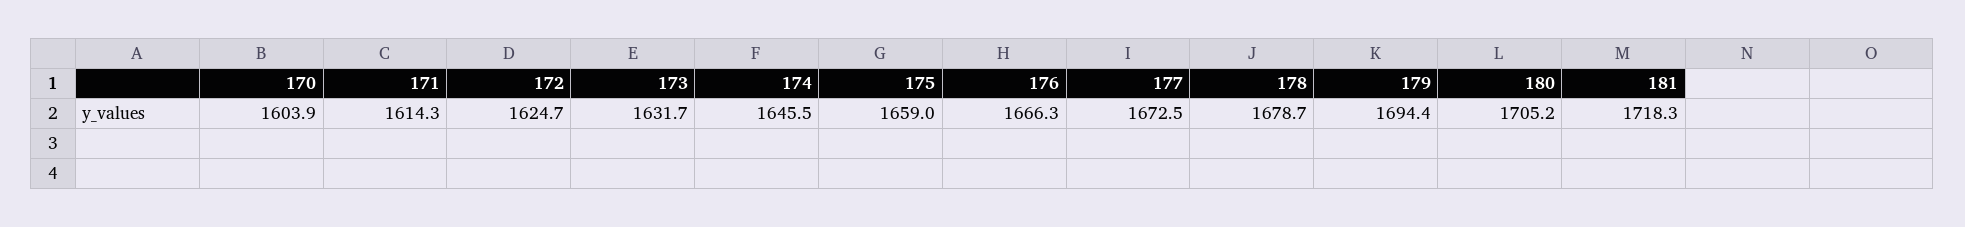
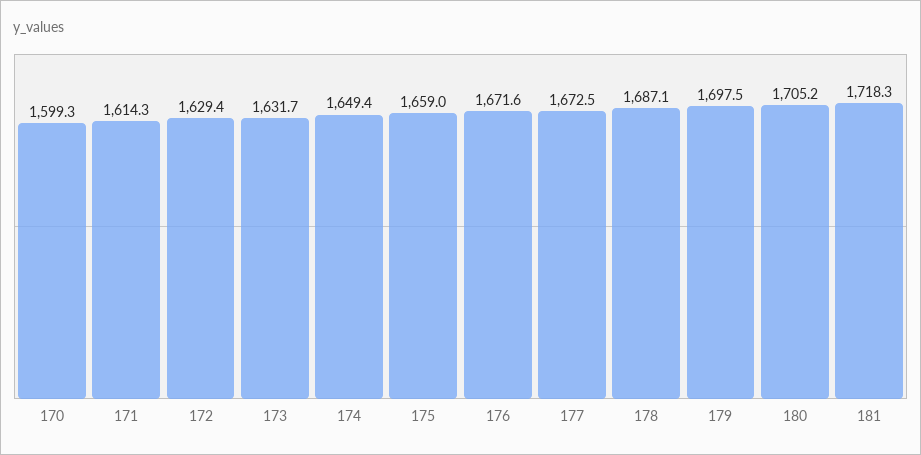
170: 1603.9 -> 1599.3
172: 1624.7 -> 1629.4
174: 1645.5 -> 1649.4
176: 1666.3 -> 1671.6
178: 1678.7 -> 1687.1
179: 1694.4 -> 1697.5

